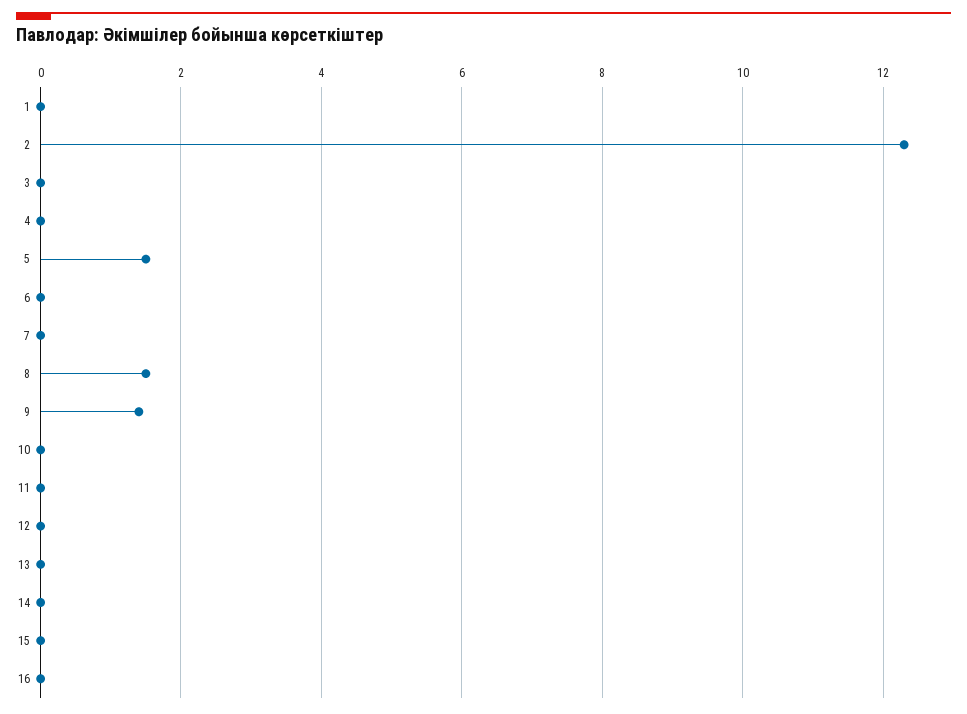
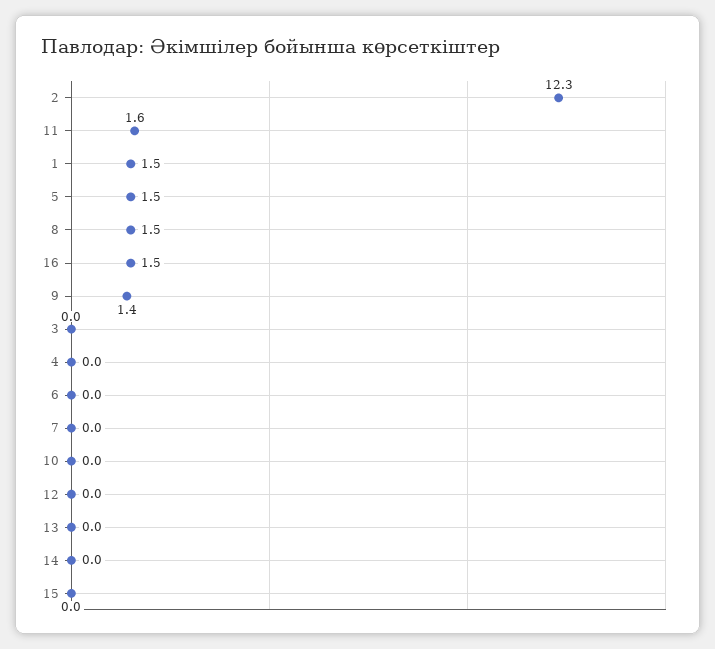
1: 0 -> 1.5
11: 0 -> 1.6
16: 0 -> 1.5

